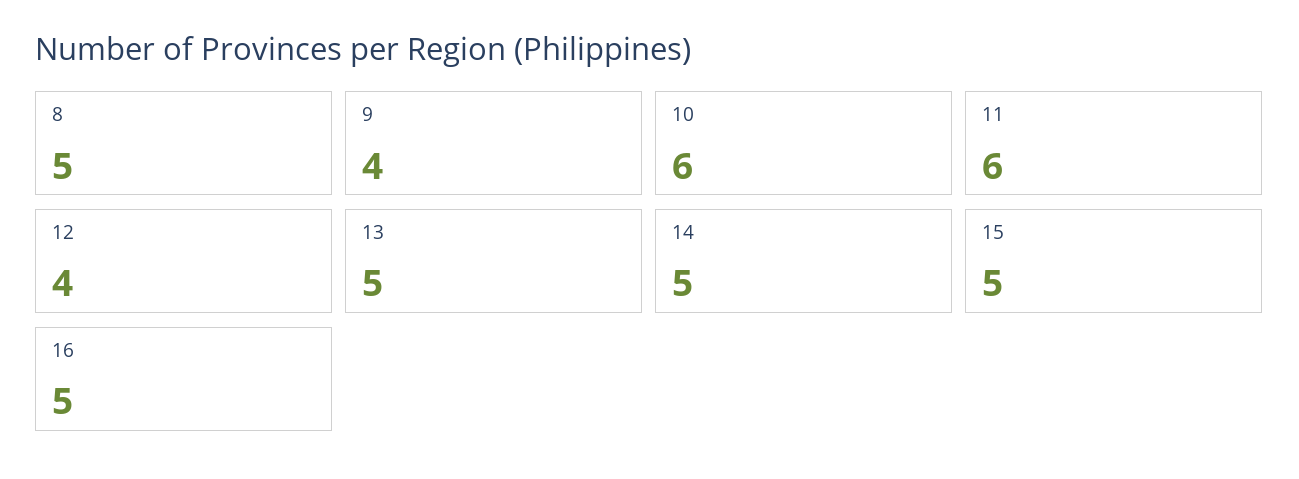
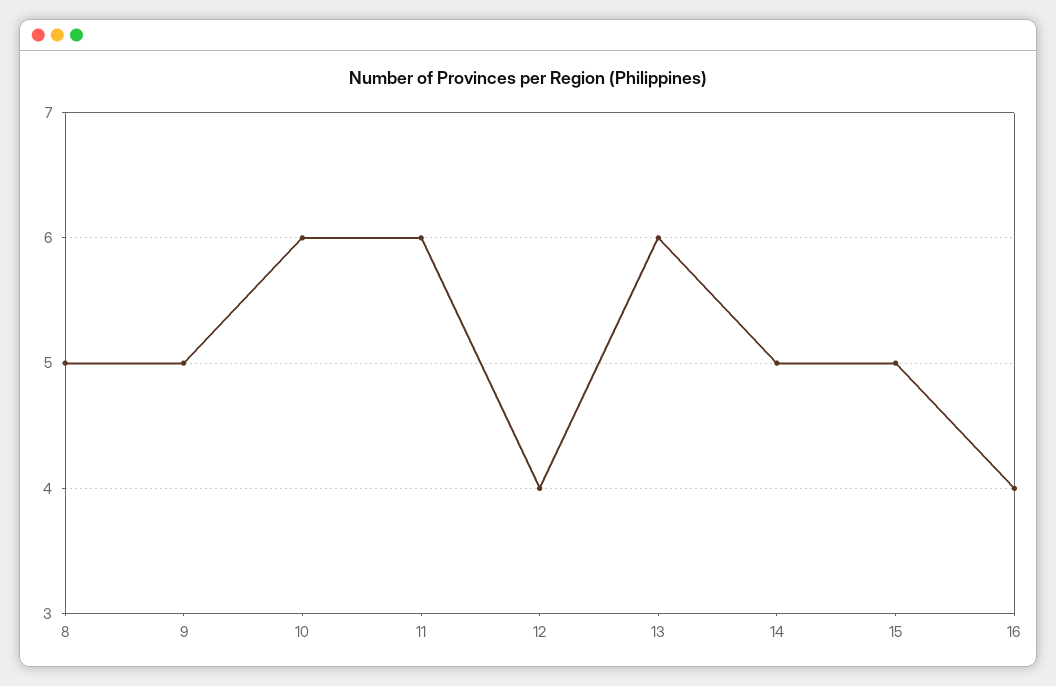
9: 4 -> 5
13: 5 -> 6
16: 5 -> 4

